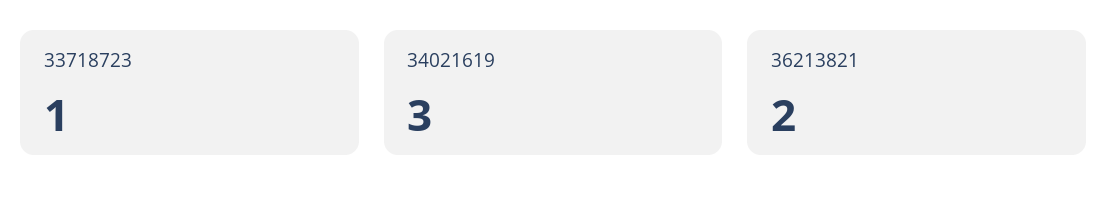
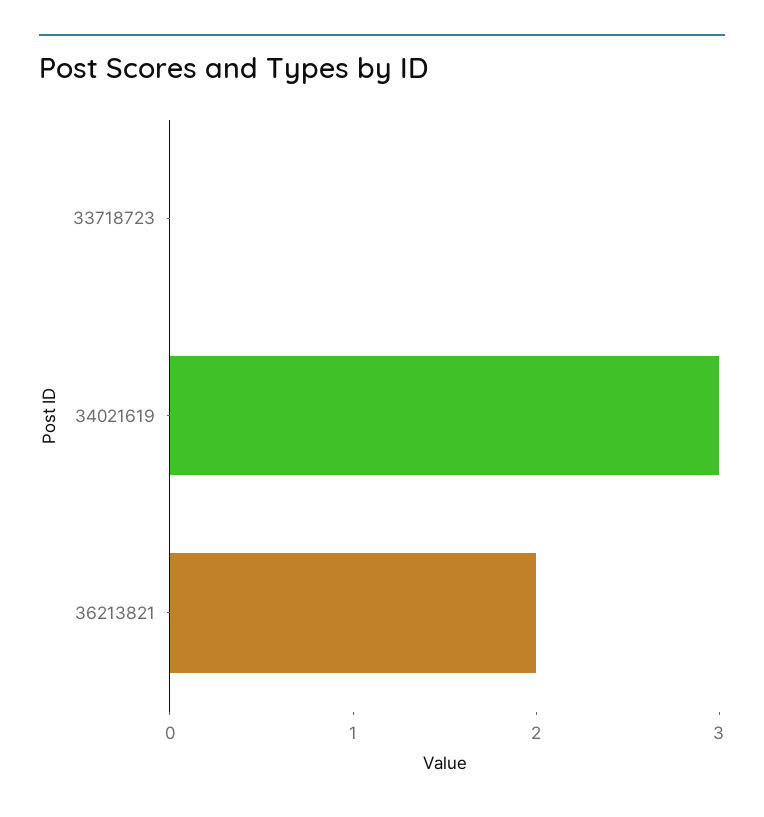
33718723: 1 -> 0

